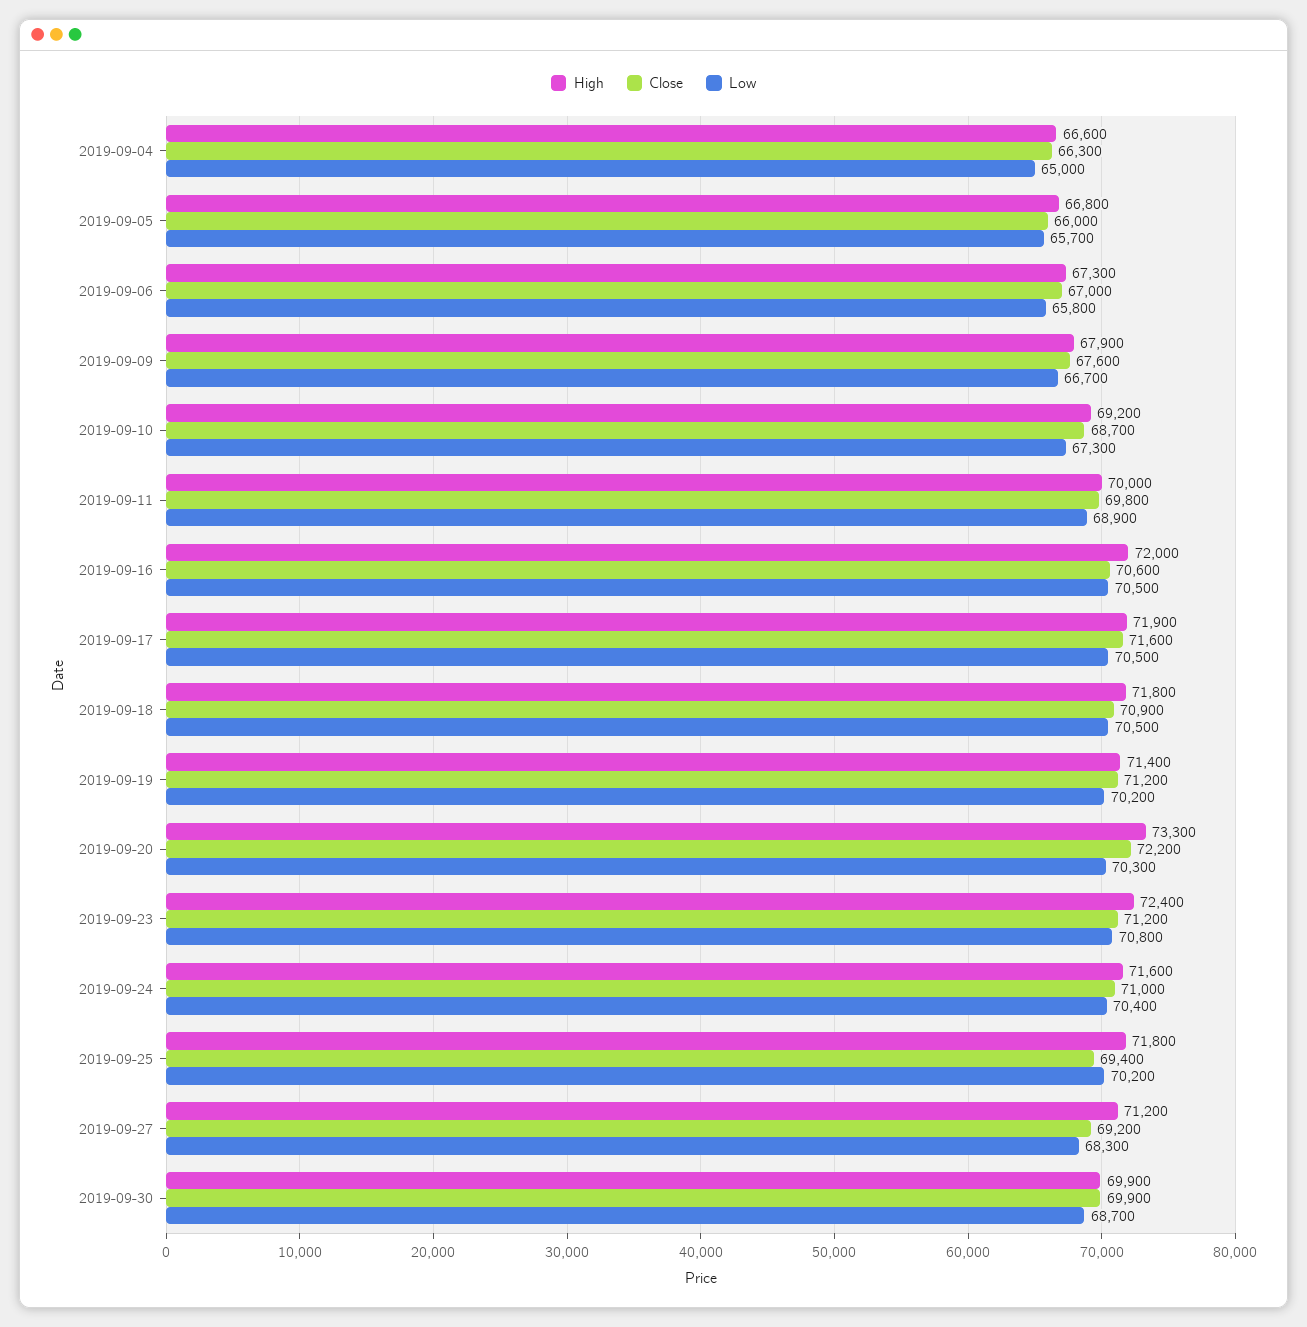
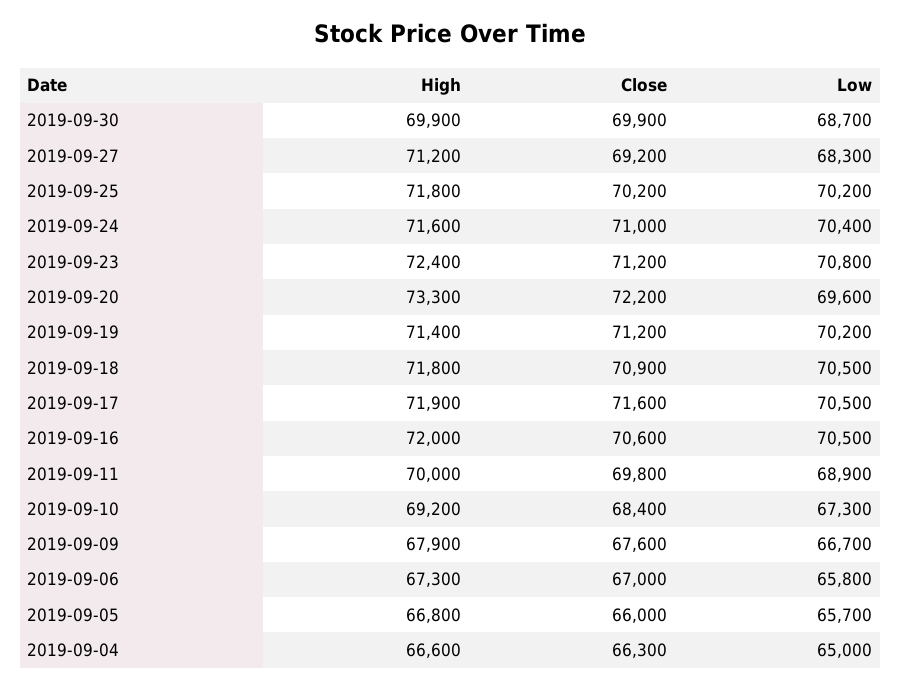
Close, 2019-09-10: 68700 -> 68400
Low, 2019-09-20: 70300 -> 69600
Close, 2019-09-25: 69400 -> 70200

